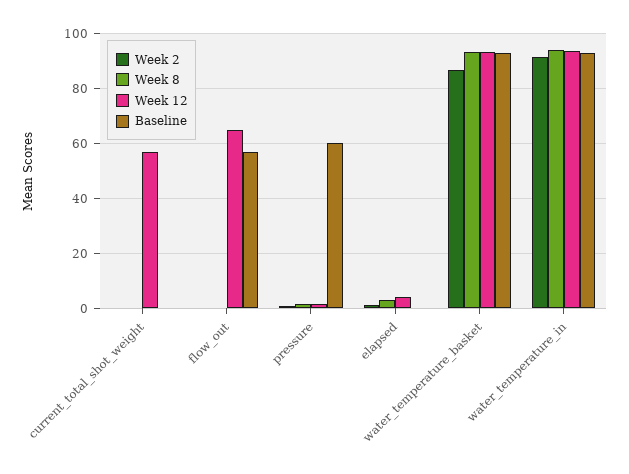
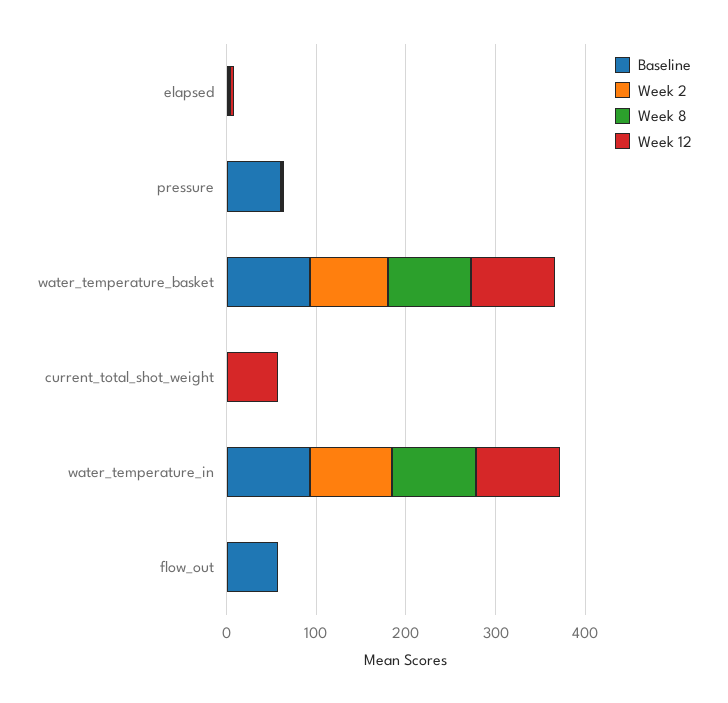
Week 12, flow_out: 65 -> 0

